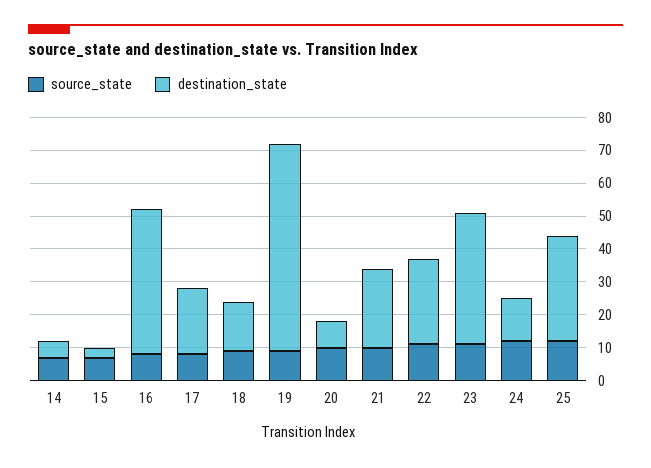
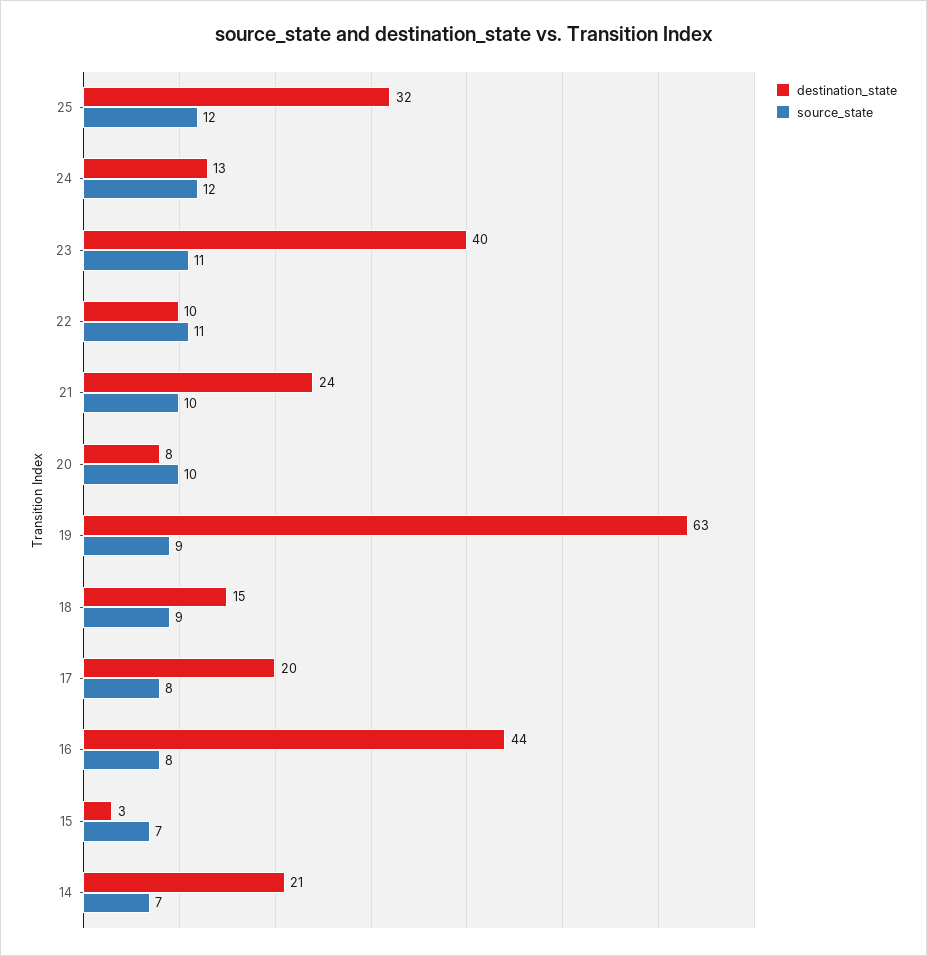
destination_state, 14: 5 -> 21
destination_state, 22: 25 -> 10

